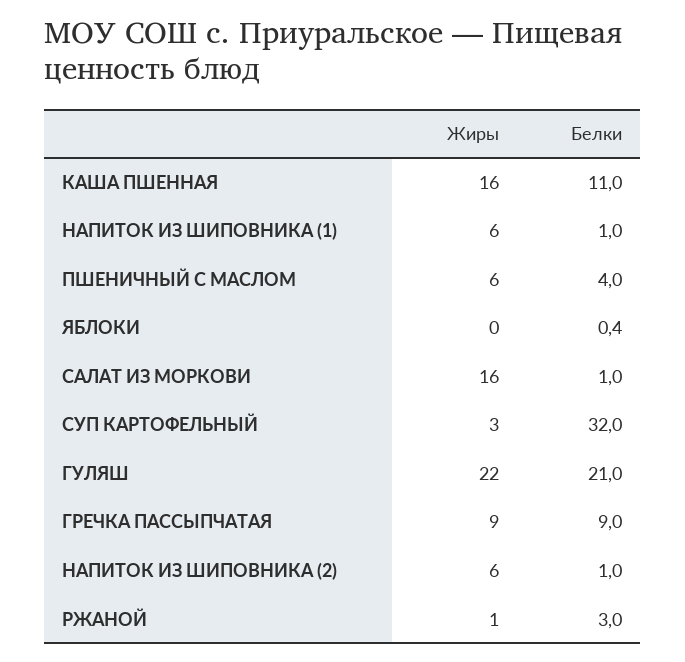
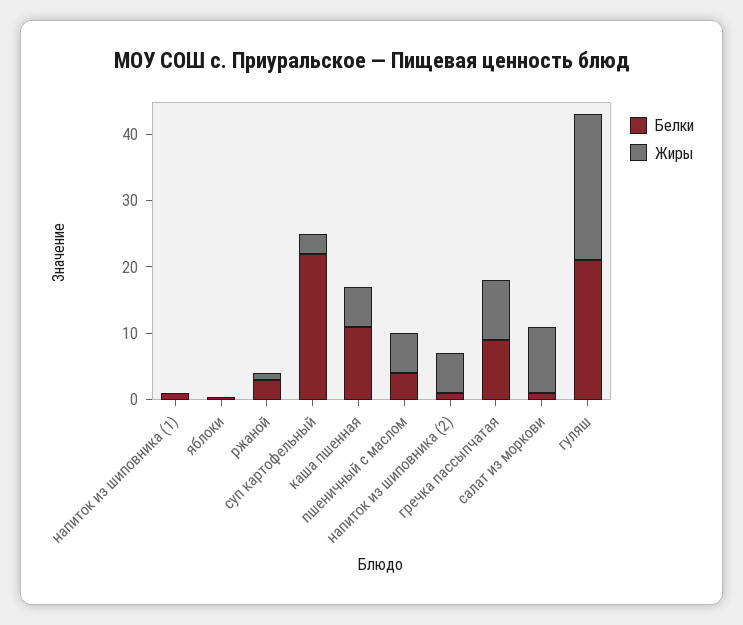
Жиры, КАША ПШЕННАЯ: 16 -> 6
Жиры, НАПИТОК ИЗ ШИПОВНИКА (1): 6 -> 0
Жиры, САЛАТ ИЗ МОРКОВИ: 16 -> 10
Белки, СУП КАРТОФЕЛЬНЫЙ: 32 -> 22

